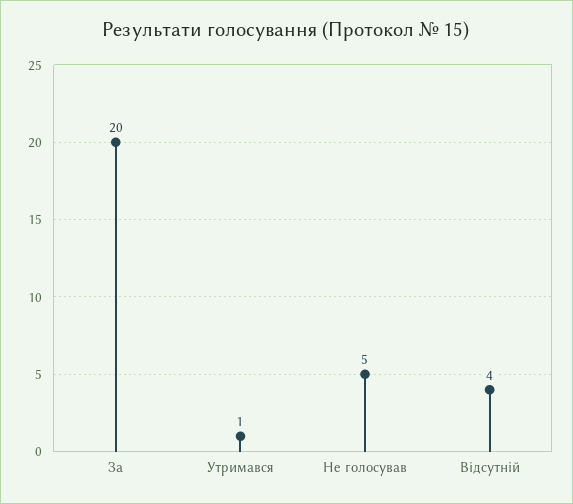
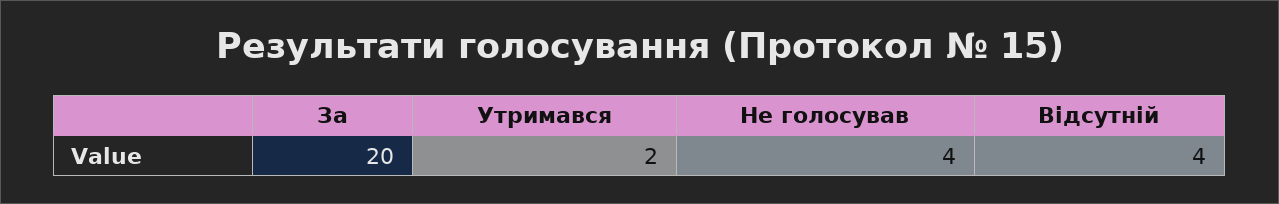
Утримався: 1 -> 2
Не голосував: 5 -> 4

